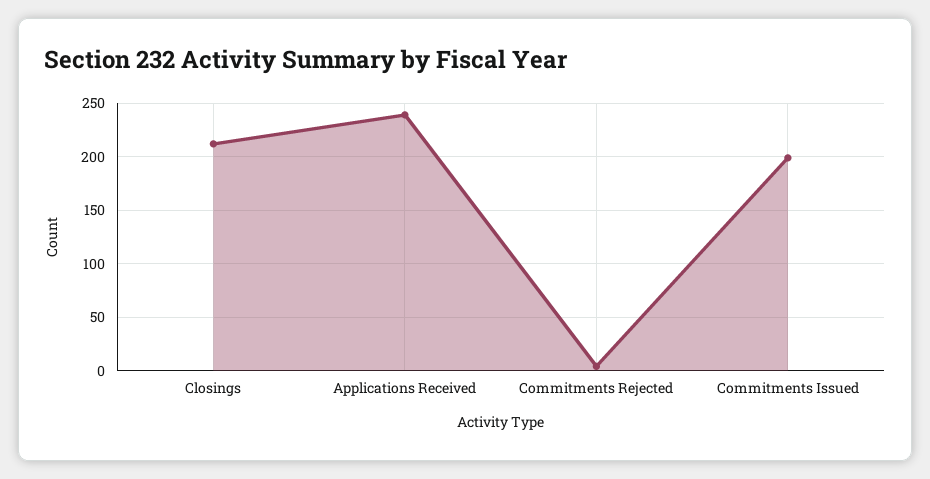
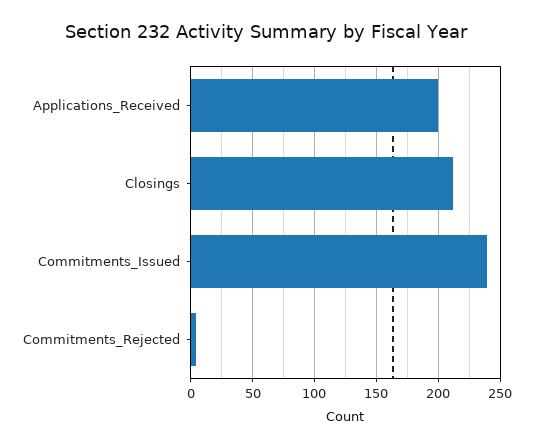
Applications Received: 240 -> 200
Commitments Issued: 200 -> 240

